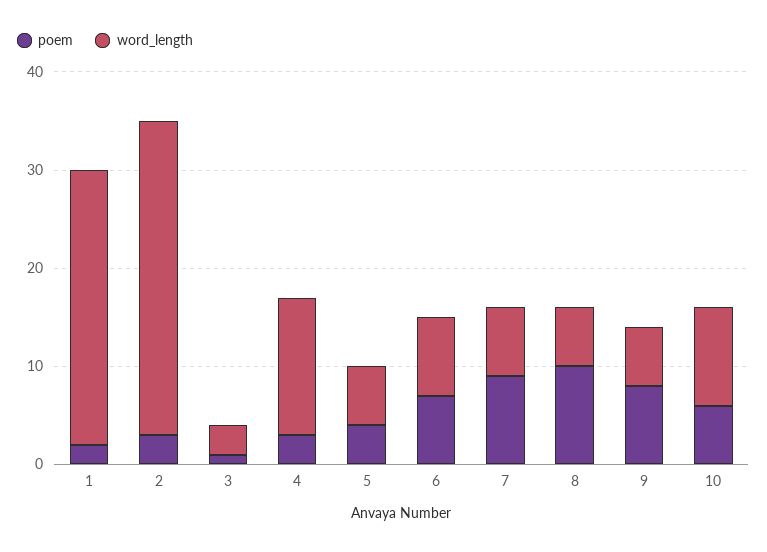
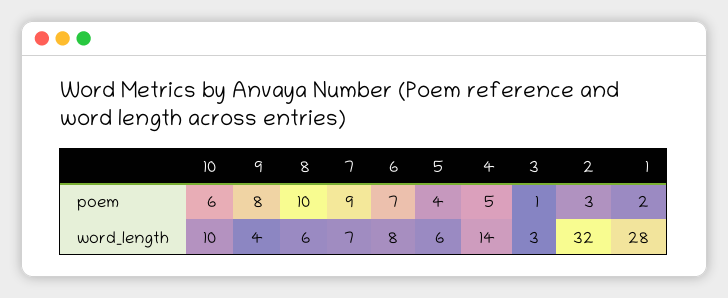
poem, 4: 3 -> 5
word_length, 9: 6 -> 4

